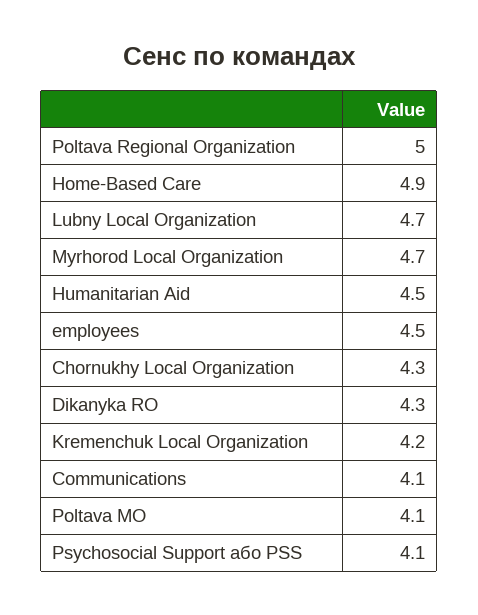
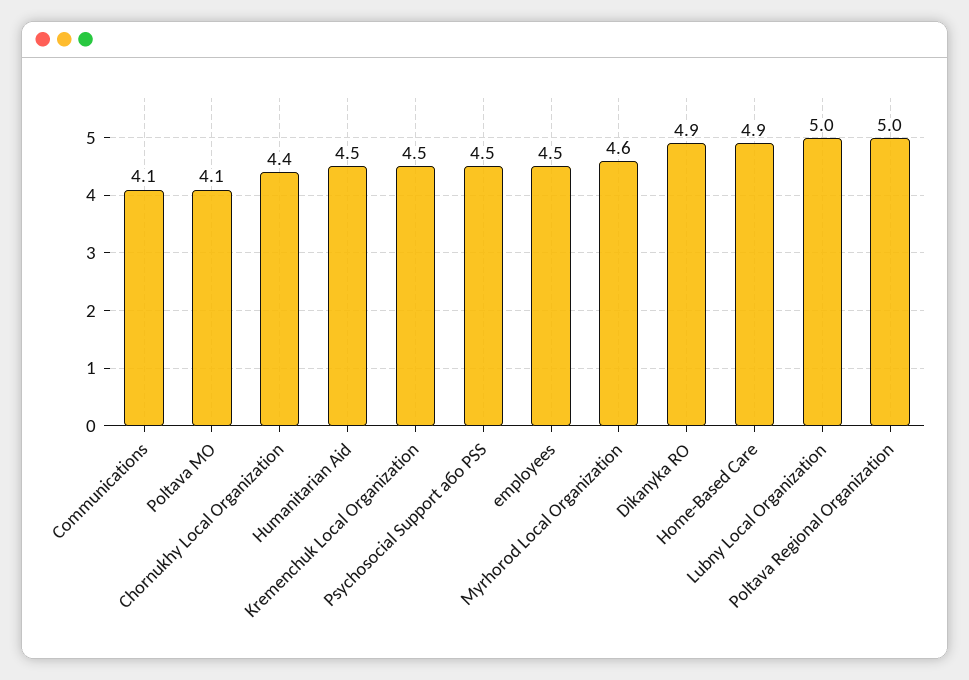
Lubny Local Organization: 4.7 -> 5
Myrhorod Local Organization: 4.7 -> 4.6
Chornukhy Local Organization: 4.3 -> 4.4
Dikanyka RO: 4.3 -> 4.9
Kremenchuk Local Organization: 4.2 -> 4.5
Psychosocial Support або PSS: 4.1 -> 4.5

